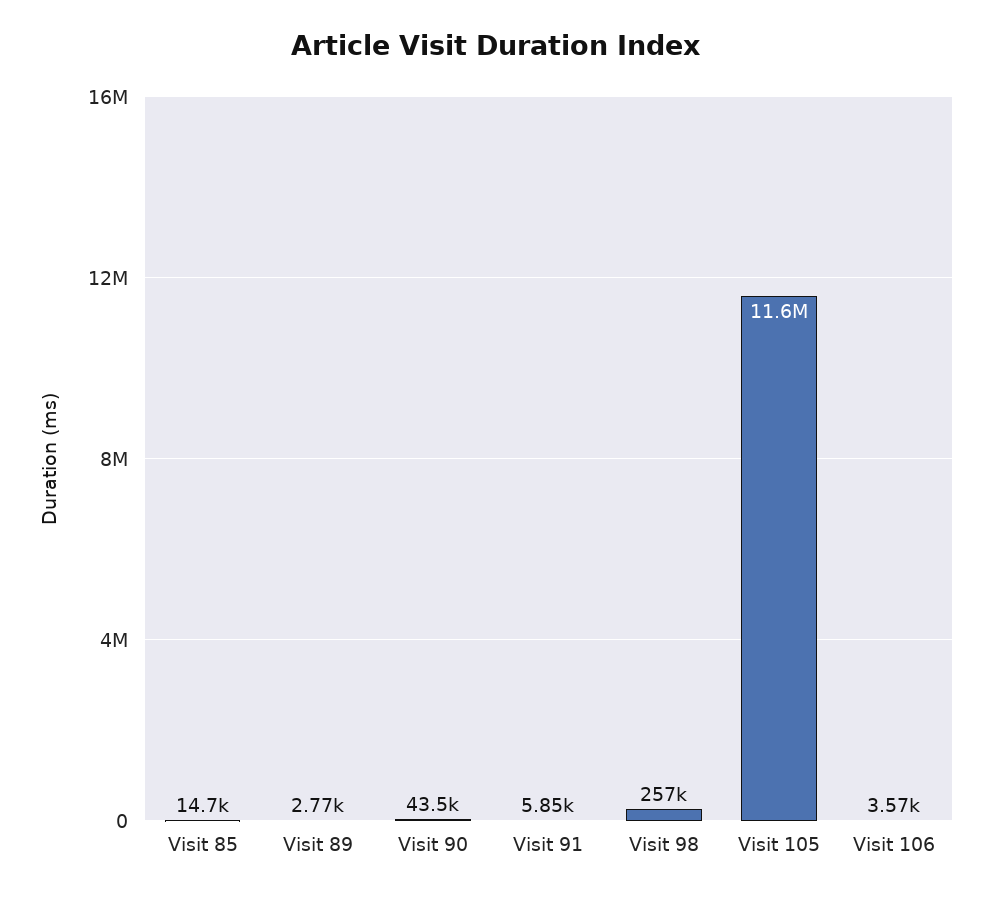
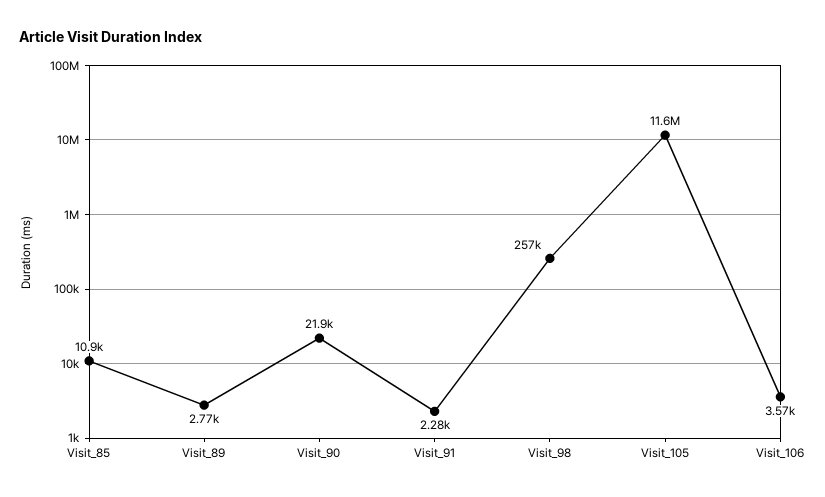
Visit 85: 14700 -> 10900
Visit 90: 43500 -> 21900
Visit 91: 5850 -> 2280

